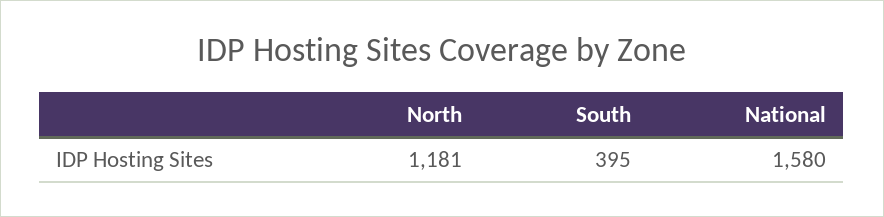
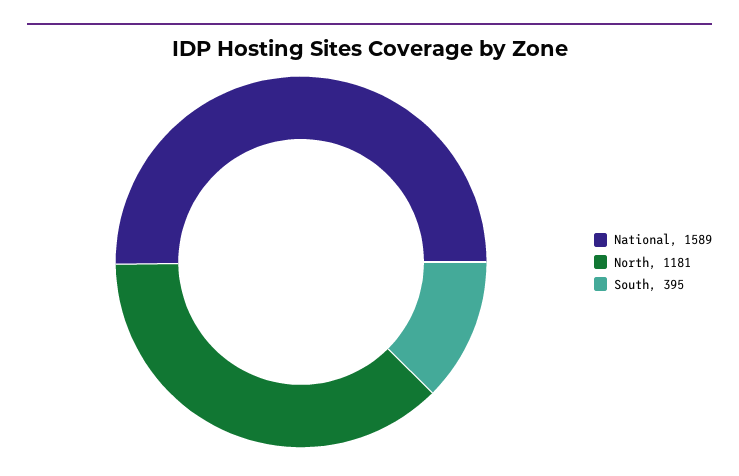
National: 1580 -> 1589

